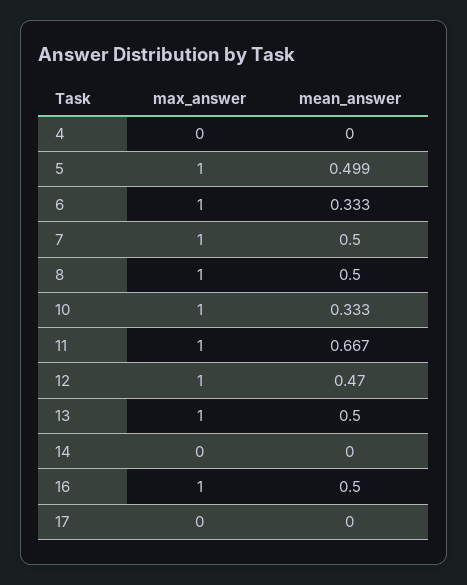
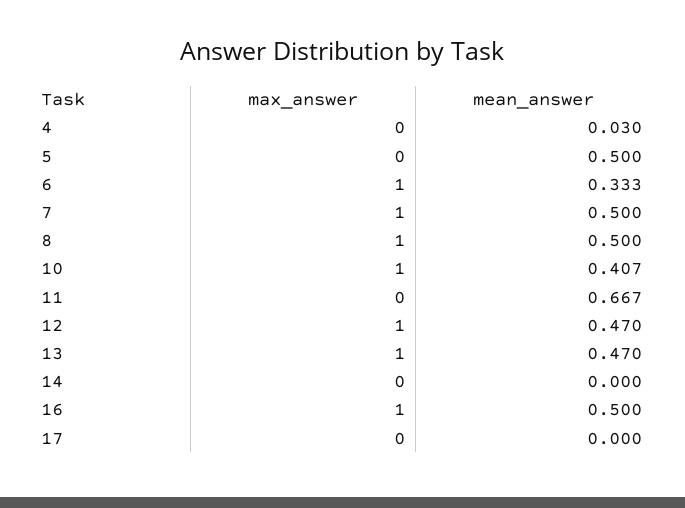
mean_answer, 4: 0 -> 0.03
max_answer, 5: 1 -> 0
mean_answer, 5: 0.499 -> 0.5
mean_answer, 10: 0.333 -> 0.407
max_answer, 11: 1 -> 0
mean_answer, 13: 0.5 -> 0.47

